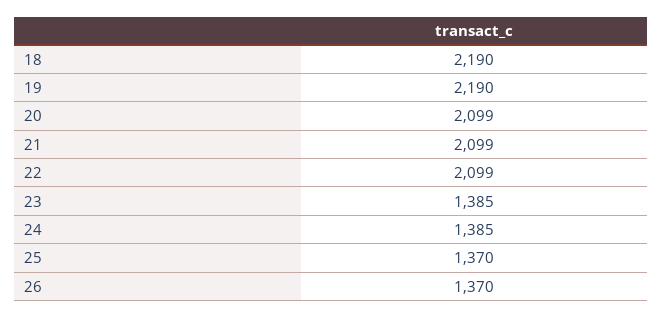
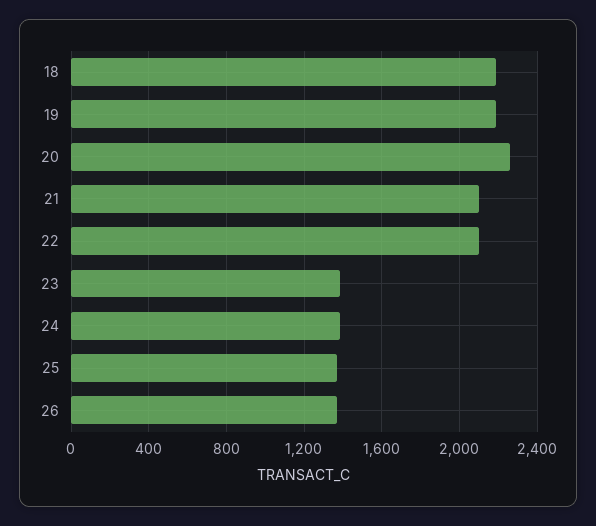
20: 2099 -> 2250

